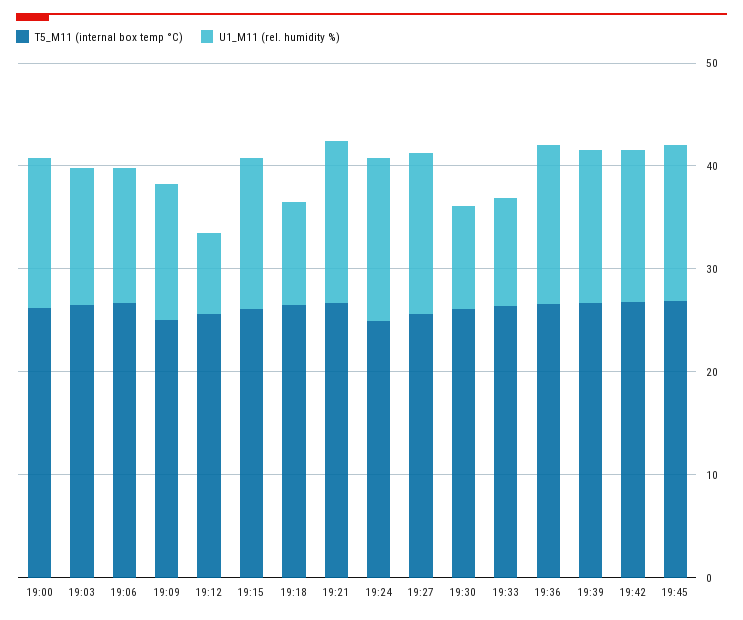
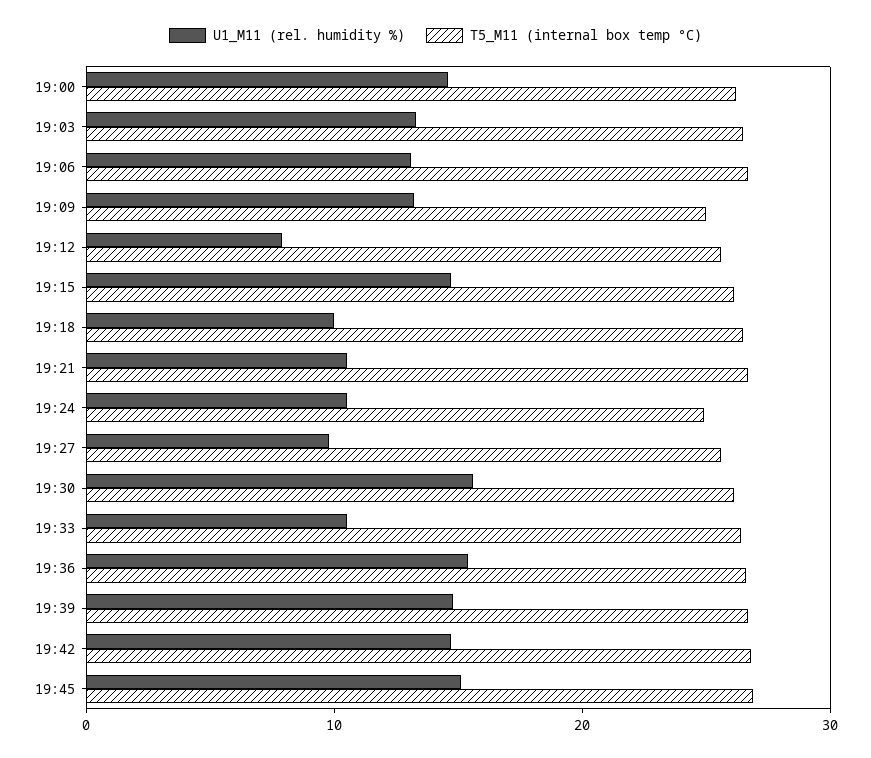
U1_M11 (rel. humidity %), 19:21: 16 -> 10
U1_M11 (rel. humidity %), 19:24: 16 -> 10
U1_M11 (rel. humidity %), 19:27: 16 -> 10
U1_M11 (rel. humidity %), 19:30: 10 -> 16

